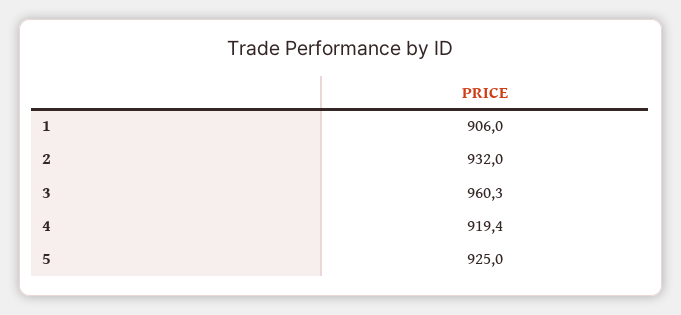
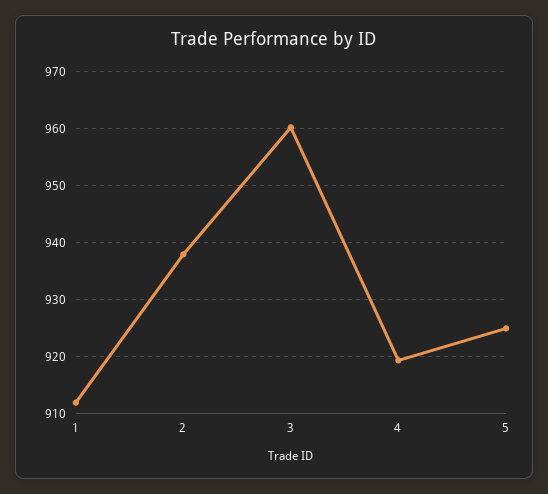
1: 906 -> 912
2: 932 -> 938

